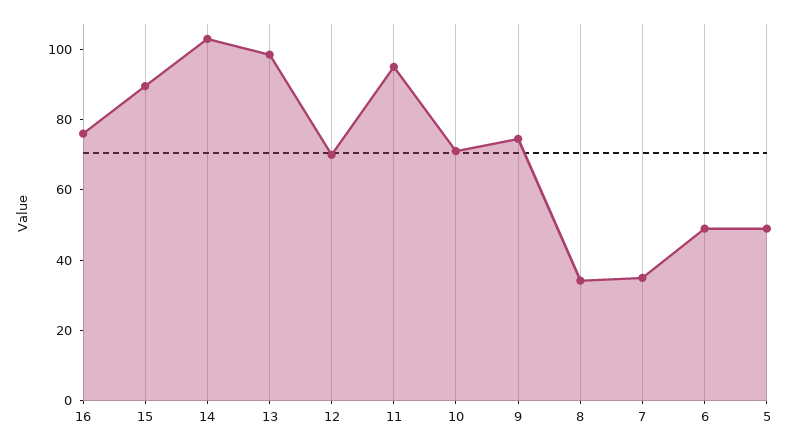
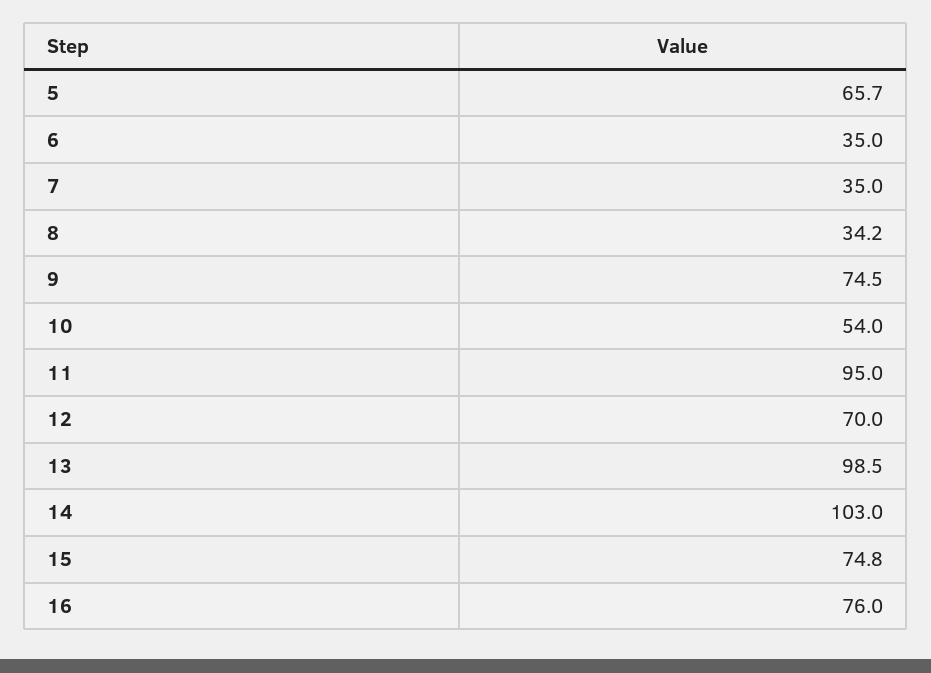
15: 90 -> 74.8
10: 70 -> 54
6: 50 -> 35
5: 50 -> 65.7

